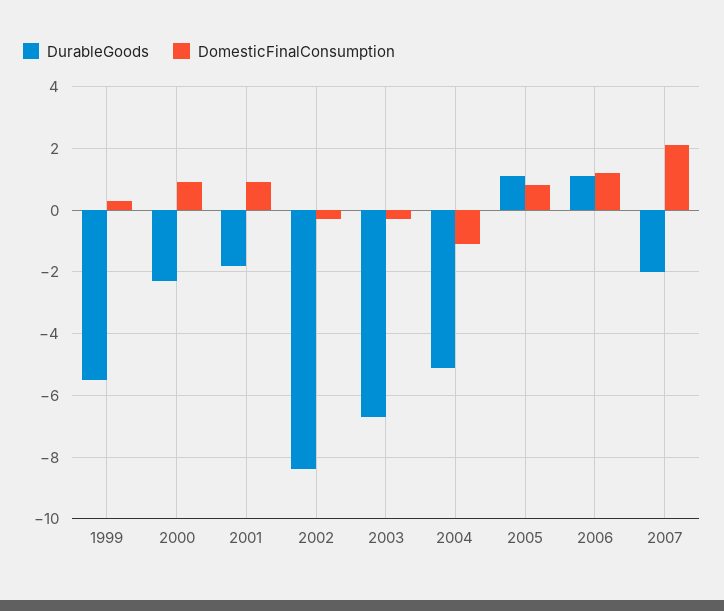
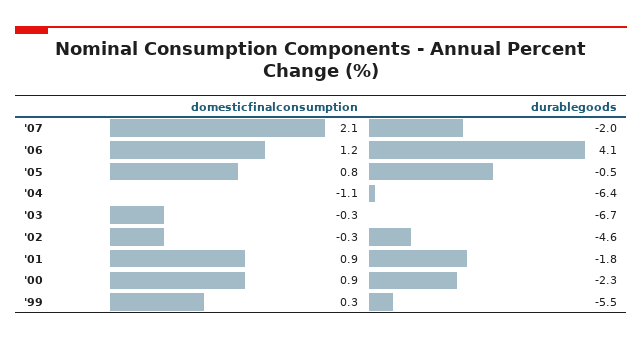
DurableGoods, 2002: -8.5 -> -4.6
DurableGoods, 2004: -5 -> -6.4
DurableGoods, 2005: 1 -> -0.5
DurableGoods, 2006: 1 -> 4.1

